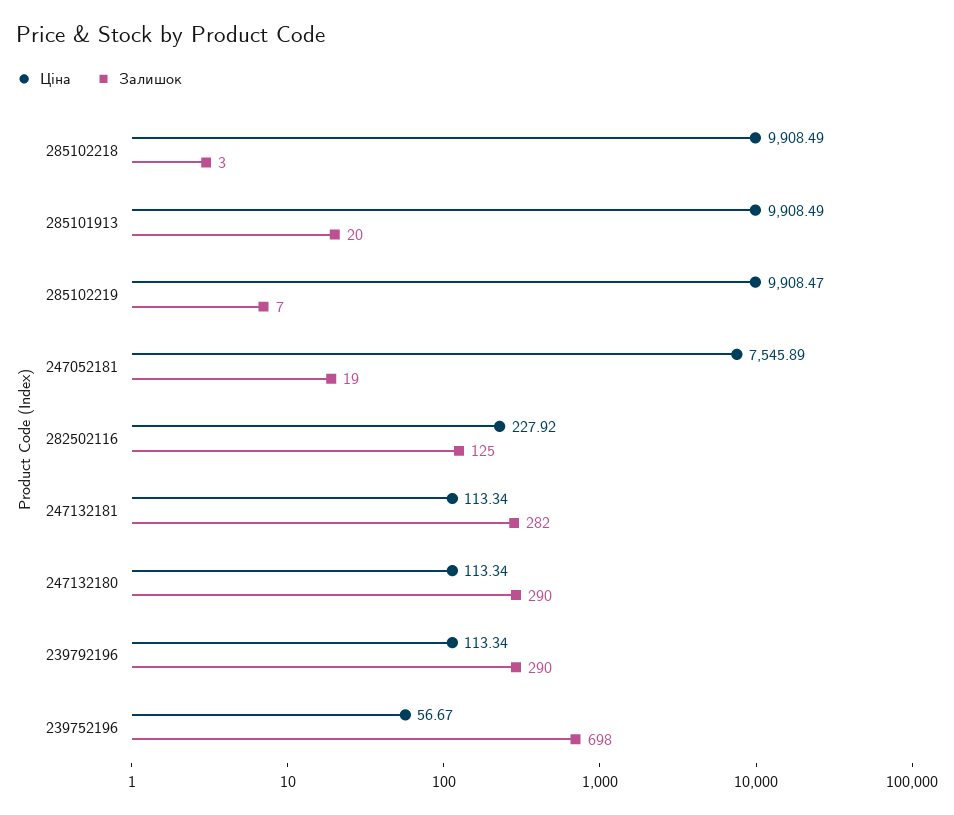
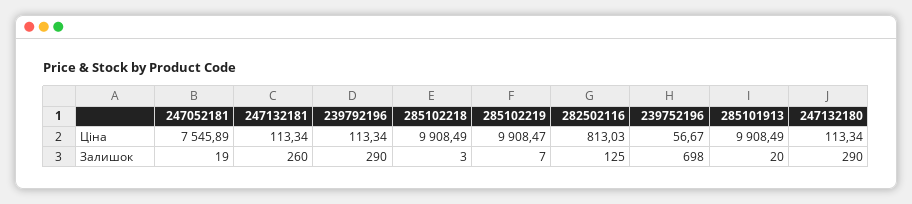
Ціна, 282502116: 227.92 -> 813.03
Залишок, 247132181: 282 -> 260

